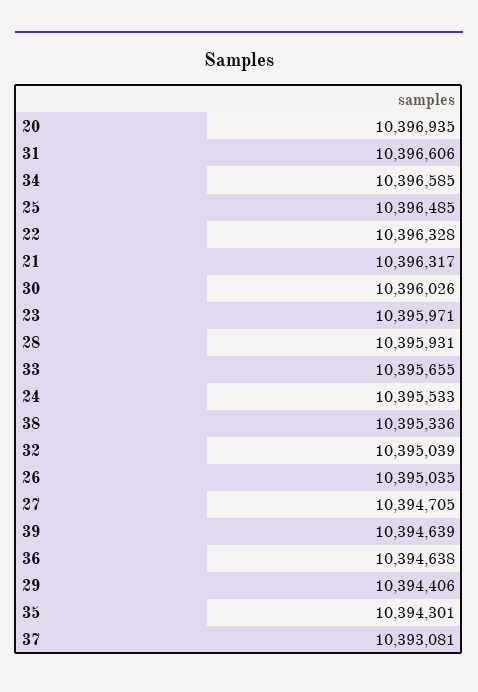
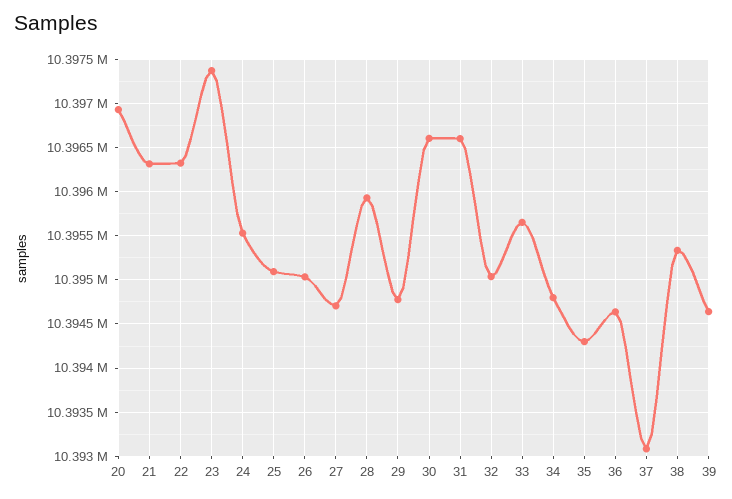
34: 10396585 -> 10394800
25: 10396485 -> 10395100
30: 10396026 -> 10396600
23: 10395971 -> 10397400
29: 10394406 -> 10394800

